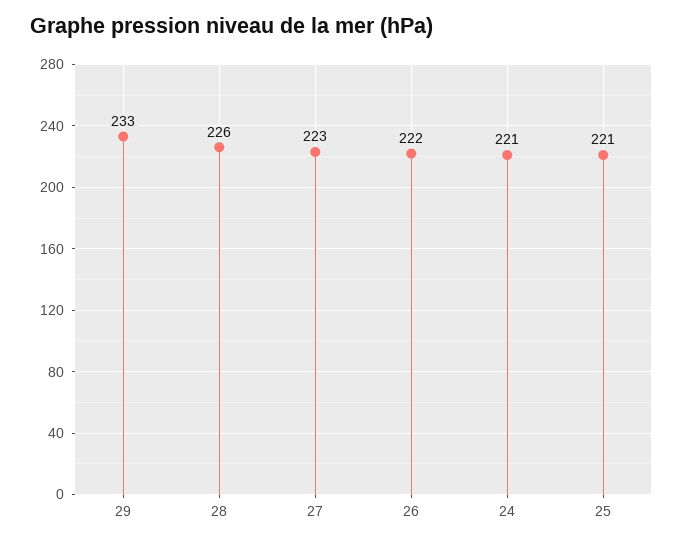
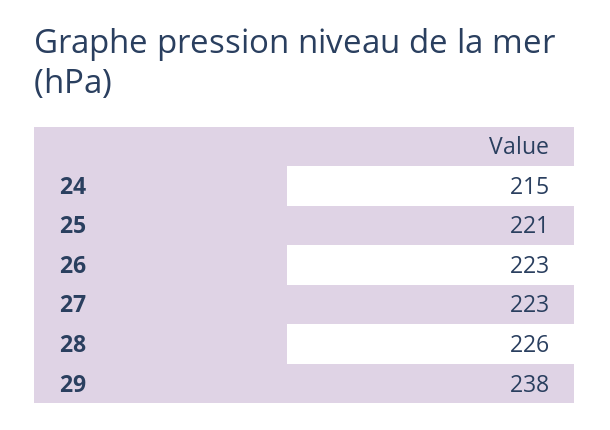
29: 233 -> 238
26: 222 -> 223
24: 221 -> 215

